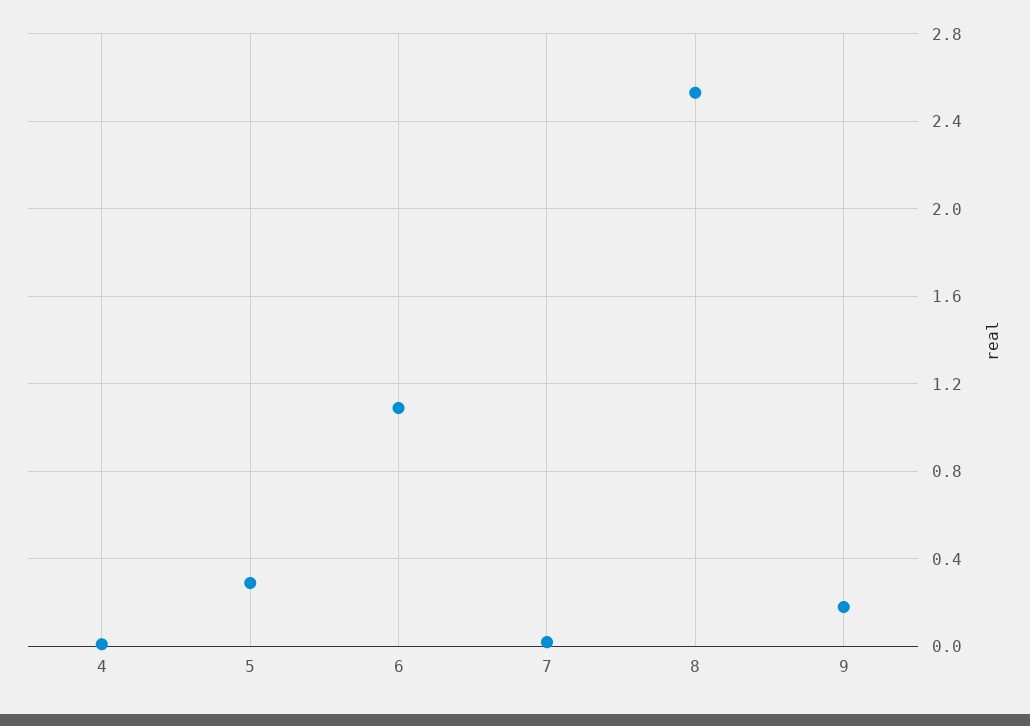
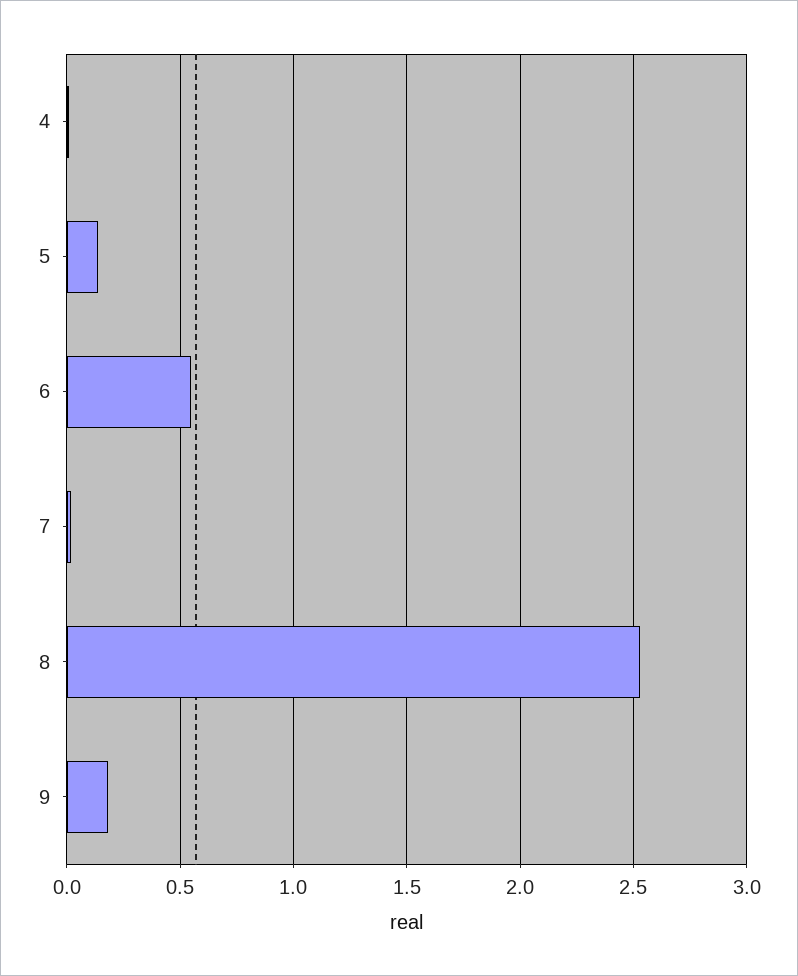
5: 0.3 -> 0.15
6: 1.1 -> 0.55

